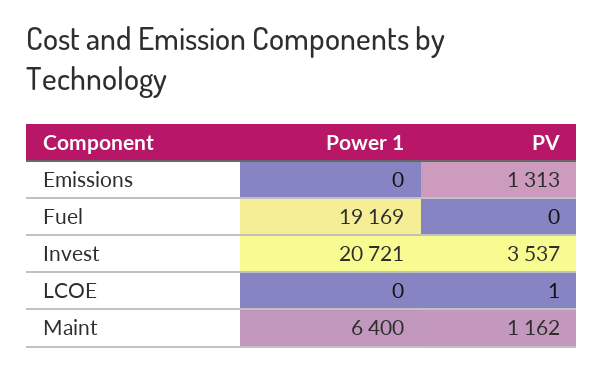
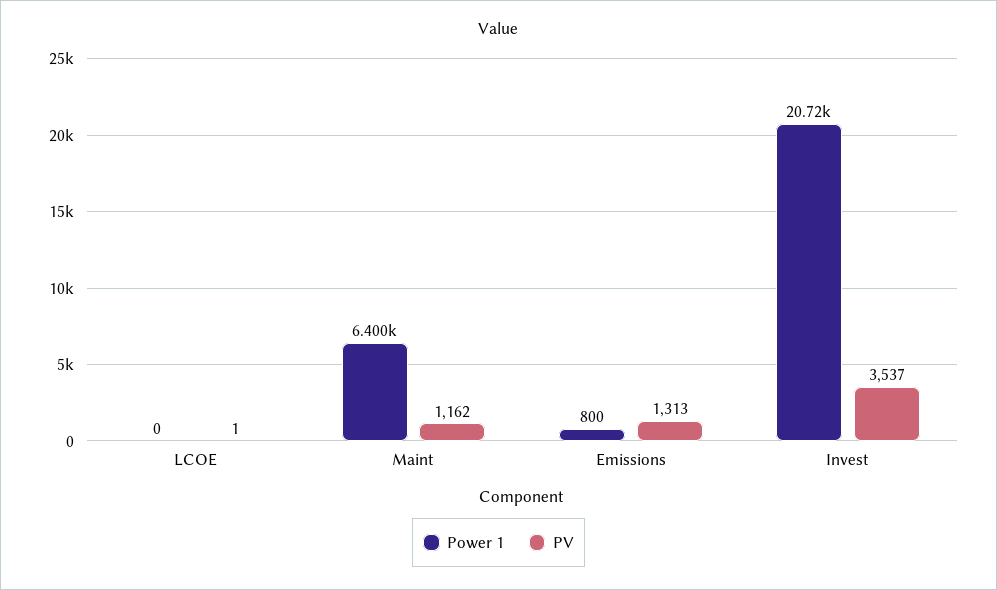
Power 1, Emissions: 0 -> 800
Power 1, Fuel: 19169 -> none
PV, Fuel: 0 -> none

